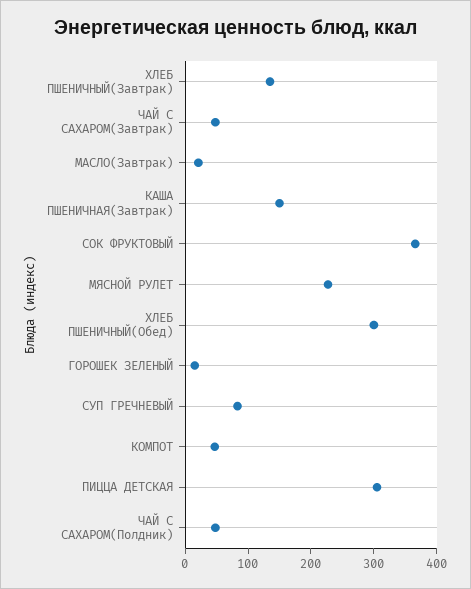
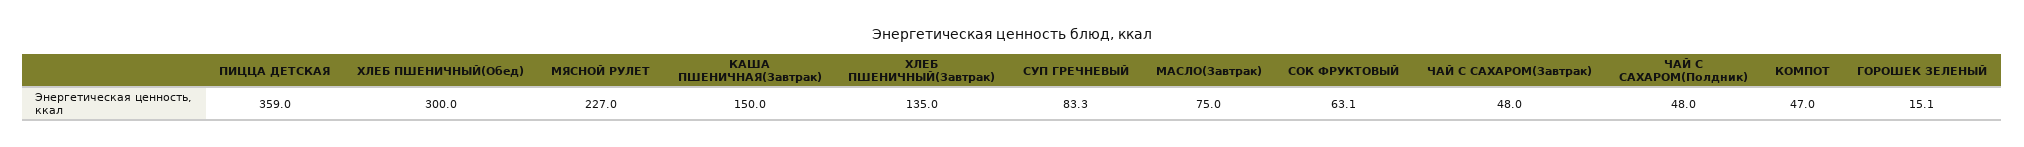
МАСЛО(Завтрак): 20 -> 75
СОК ФРУКТОВЫЙ: 360 -> 63.1
ПИЦЦА ДЕТСКАЯ: 300 -> 359

